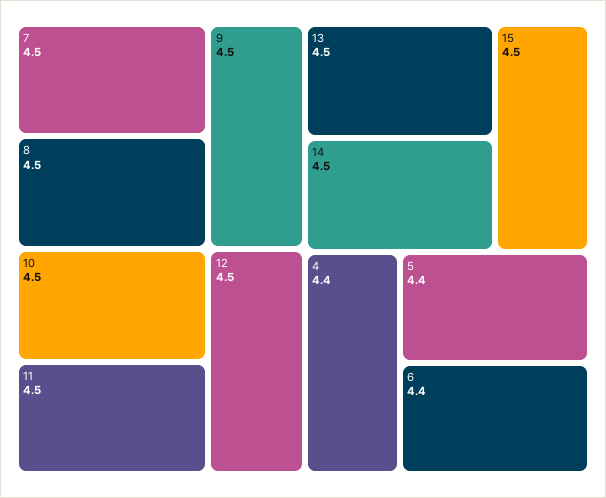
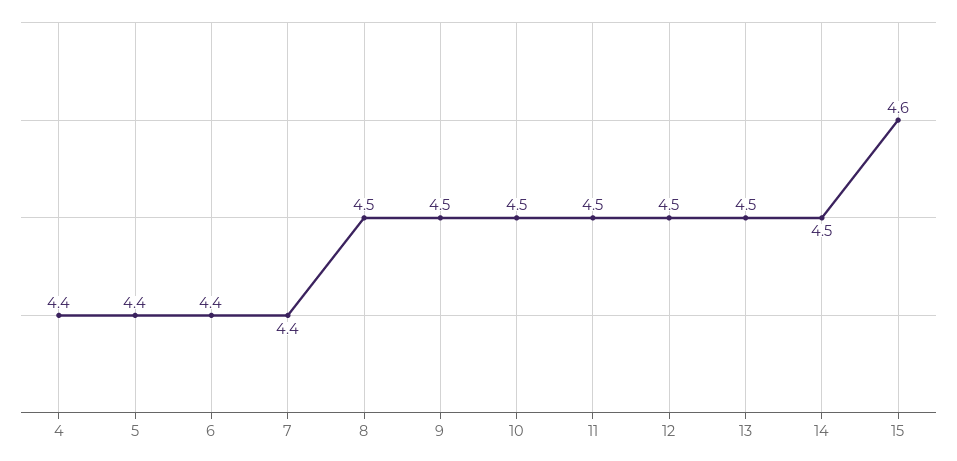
7: 4.5 -> 4.4
15: 4.5 -> 4.6

